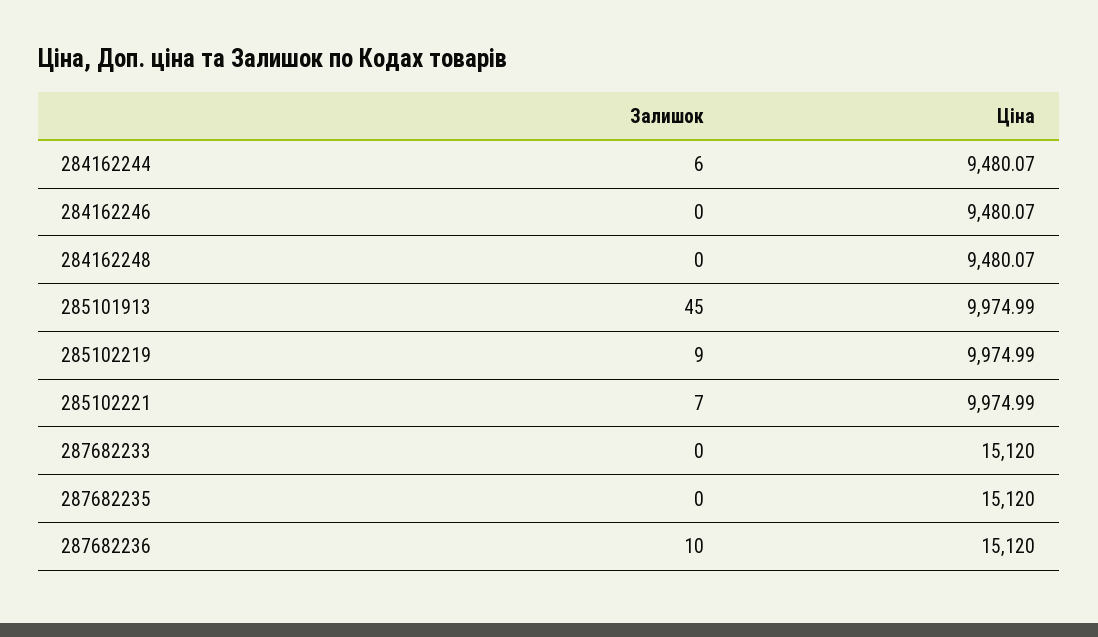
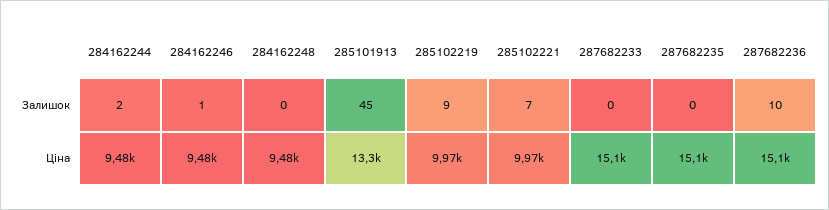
Залишок, 284162244: 6 -> 2
Залишок, 284162246: 0 -> 1
Ціна, 285101913: 9974.99 -> 13300

